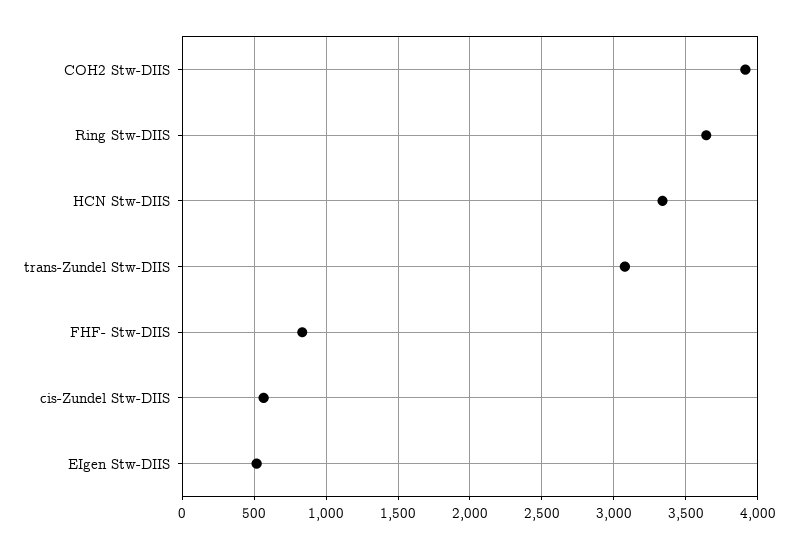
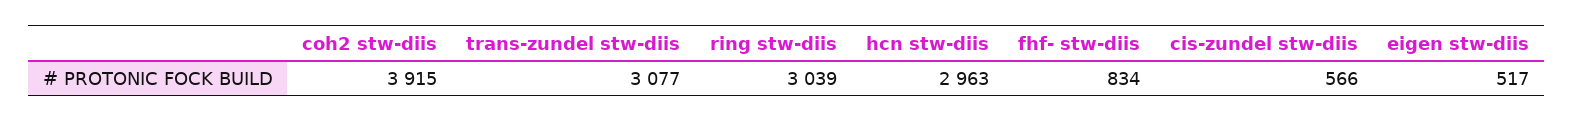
Ring Stw-DIIS: 3650 -> 3039
HCN Stw-DIIS: 3350 -> 2963

